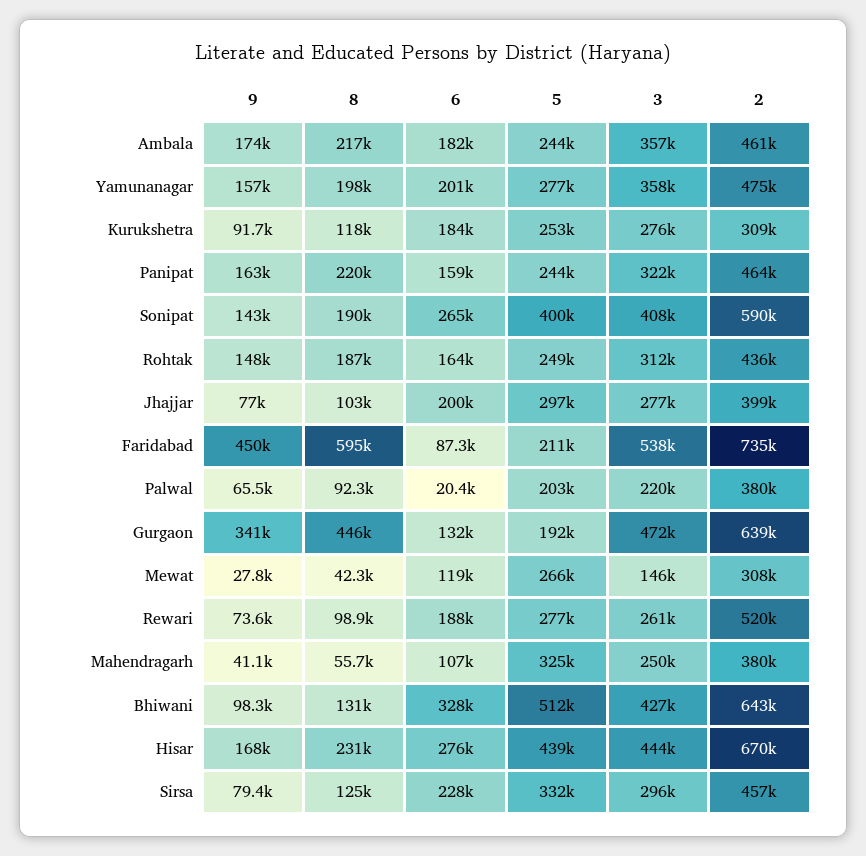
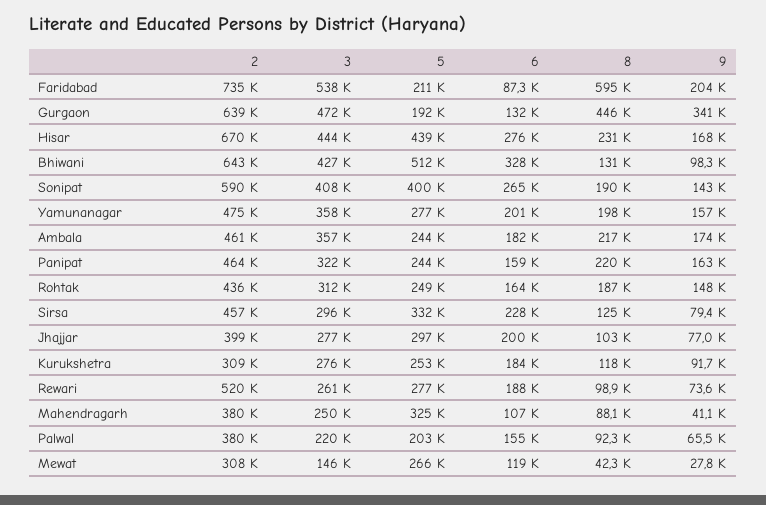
9, Faridabad: 450000 -> 204000
6, Palwal: 20400 -> 155000
8, Mahendragarh: 55700 -> 88100

